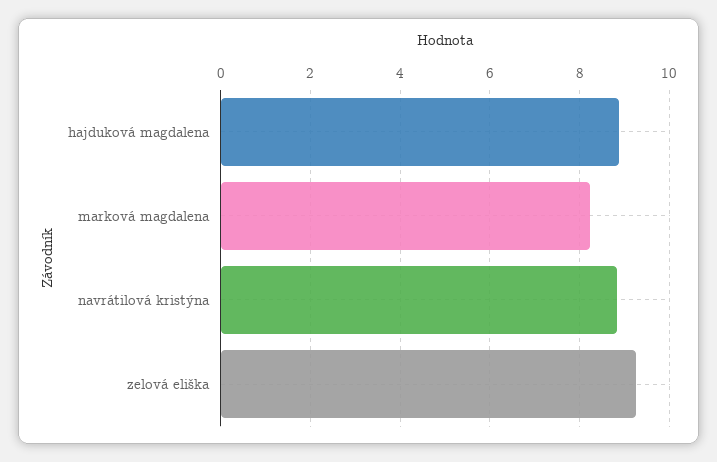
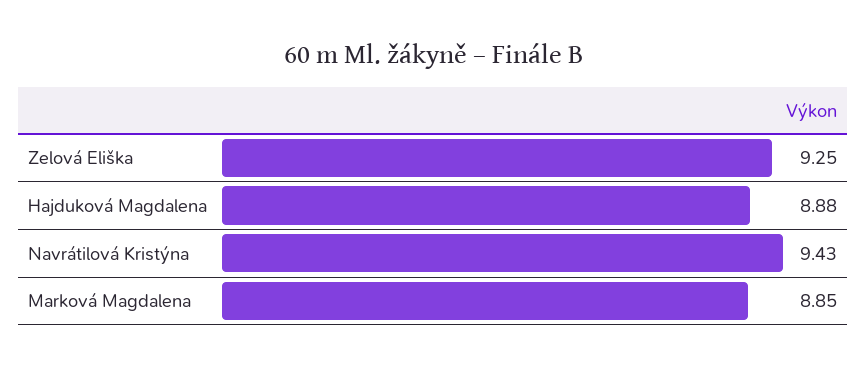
marková magdalena: 8.2 -> 8.85
navrátilová kristýna: 8.8 -> 9.43

